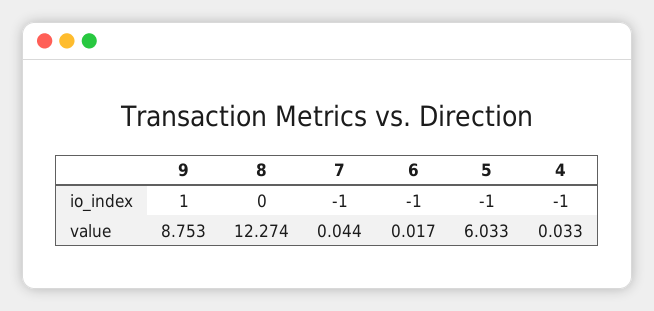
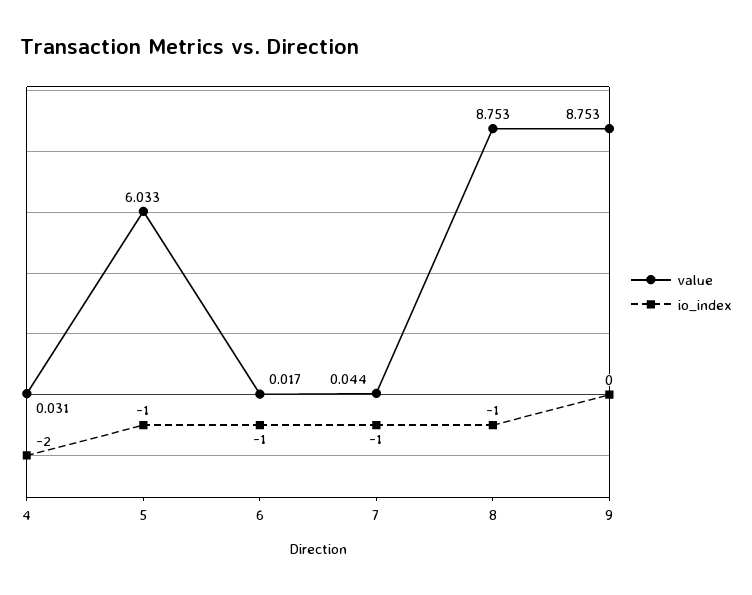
io_index, 9: 1 -> 0
io_index, 8: 0 -> -1
io_index, 4: -1 -> -2
value, 8: 12.274 -> 8.753
value, 4: 0.033 -> 0.031

